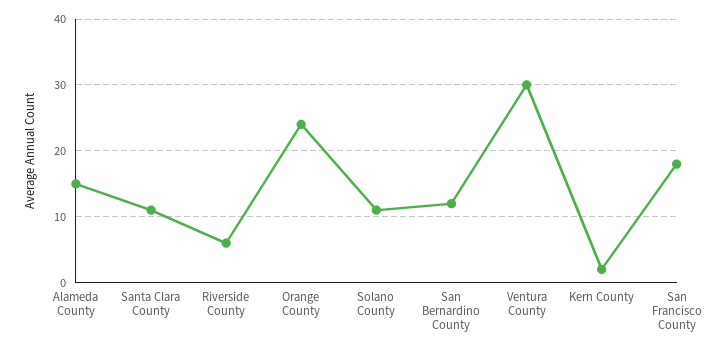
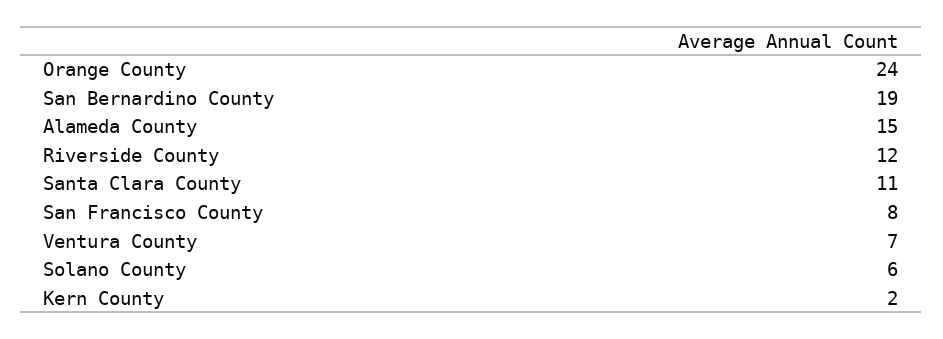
Riverside County: 6 -> 12
Solano County: 11 -> 6
San Bernardino County: 12 -> 19
Ventura County: 30 -> 7
San Francisco County: 18 -> 8

